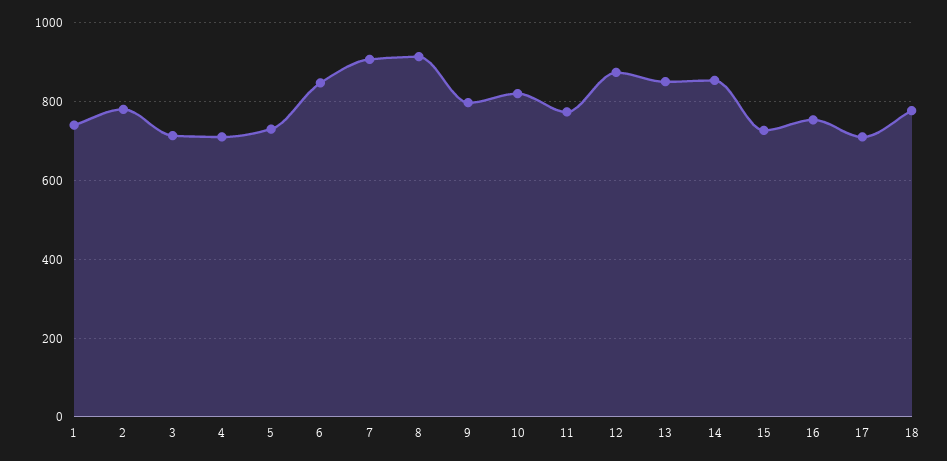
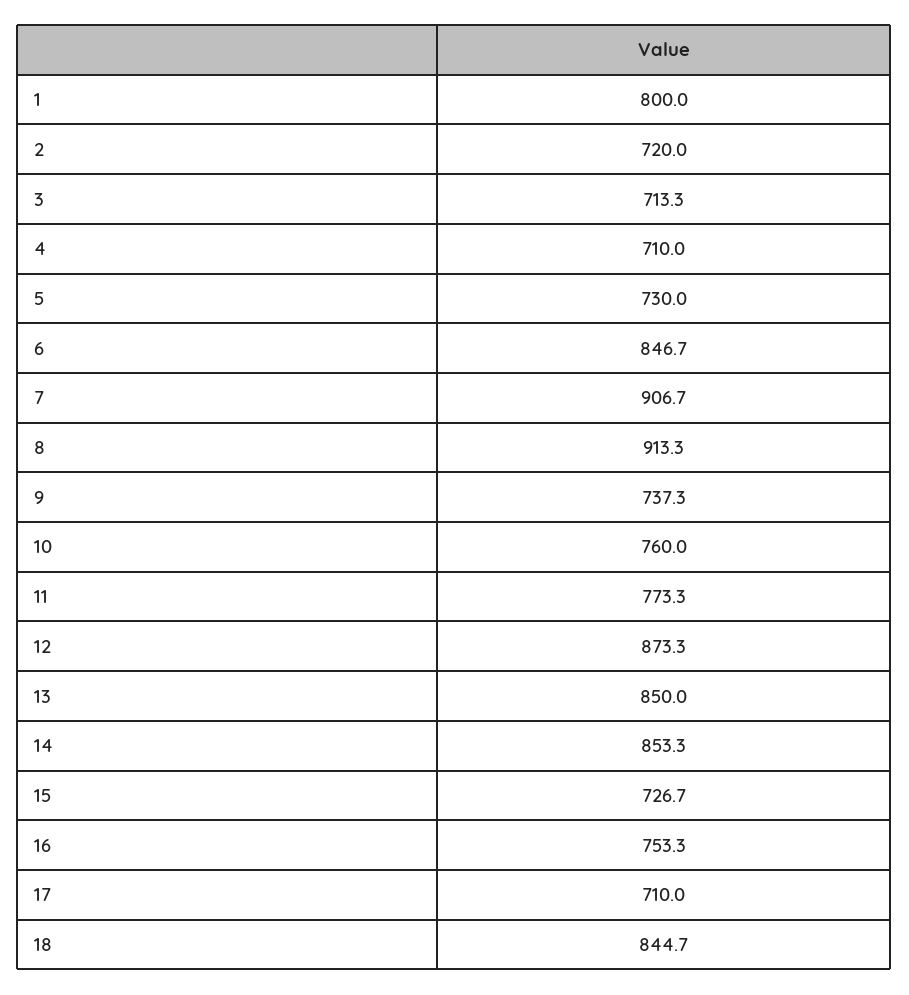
1: 740 -> 800
2: 780 -> 720
9: 800 -> 737.3
10: 820 -> 760
18: 780 -> 844.7

